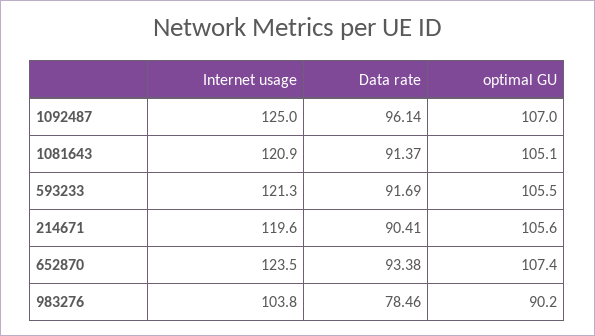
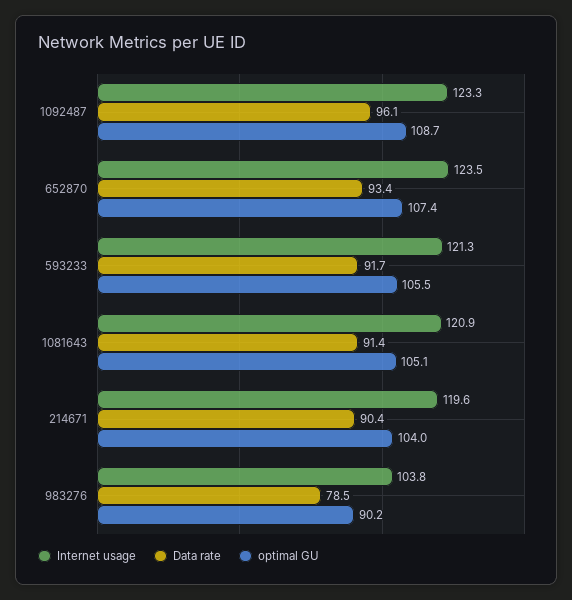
Internet usage, 1092487: 125 -> 123.3
optimal GU, 1092487: 107 -> 108.7
optimal GU, 214671: 105.6 -> 104

